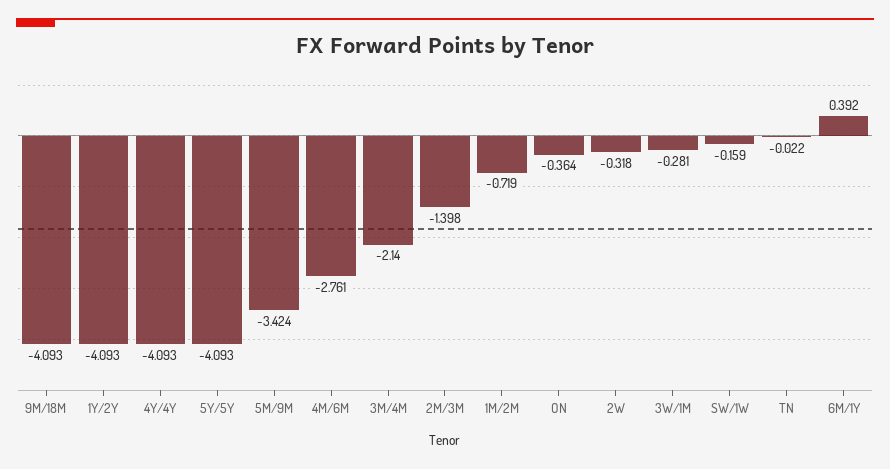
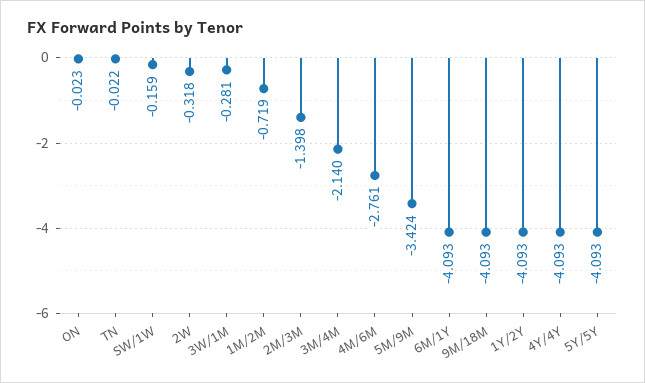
ON: -0.364 -> -0.023
6M/1Y: 0.392 -> -4.093

